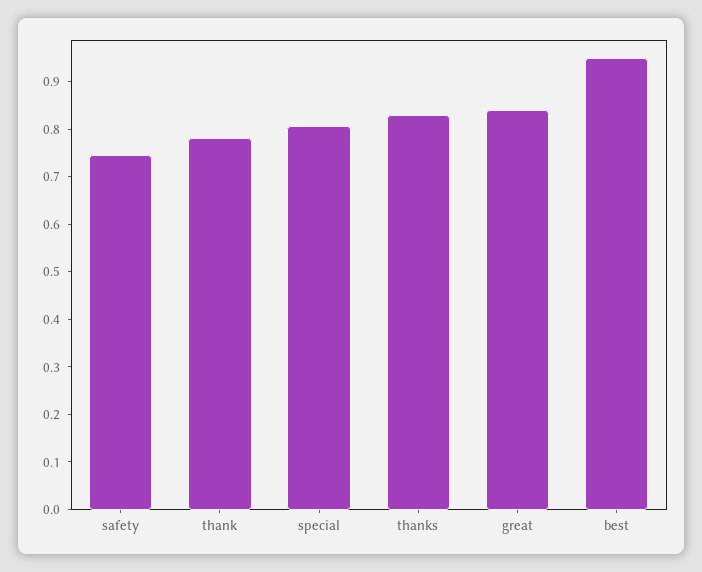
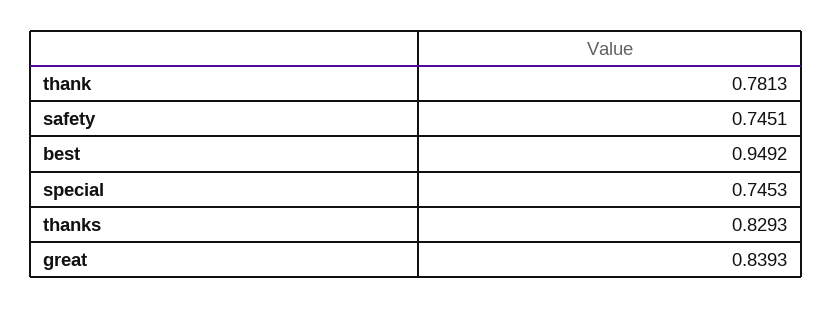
special: 0.8 -> 0.7453

